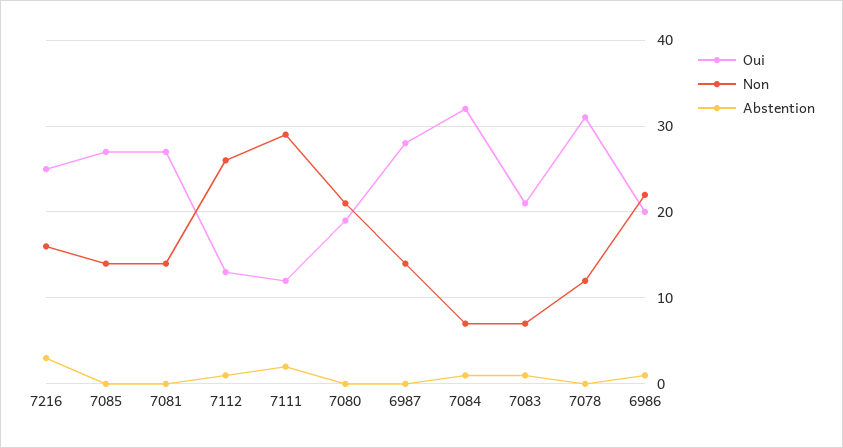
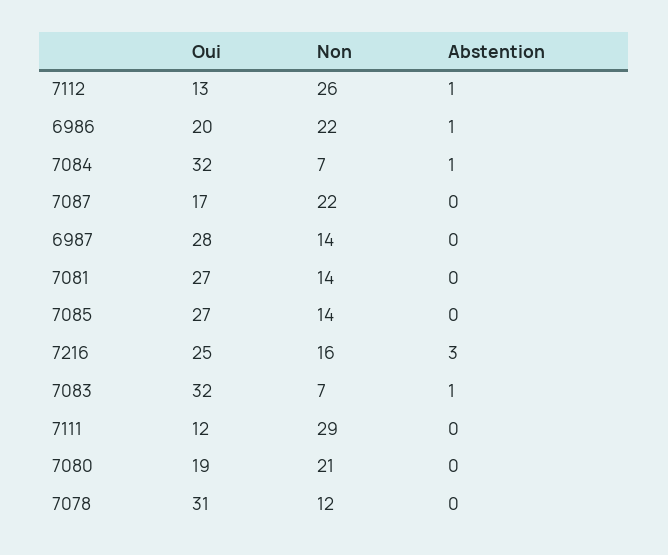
Abstention, 7111: 2 -> 0
Oui, 7083: 21 -> 32
Oui, 7087: none -> 17
Non, 7087: none -> 22
Abstention, 7087: none -> 0

